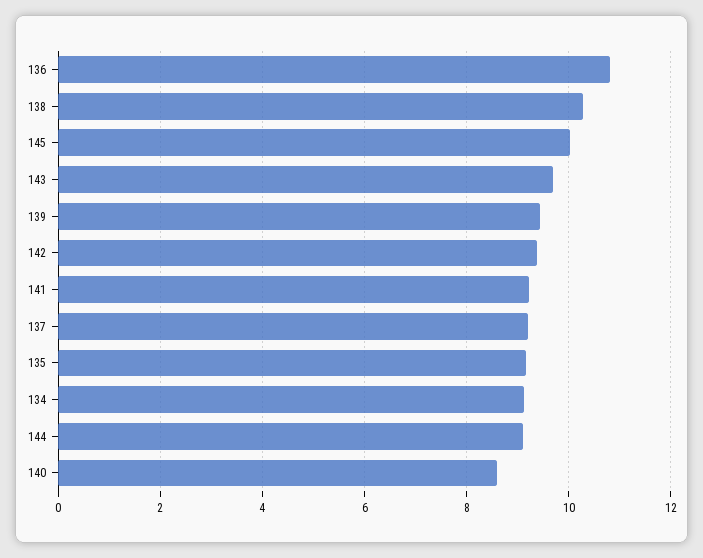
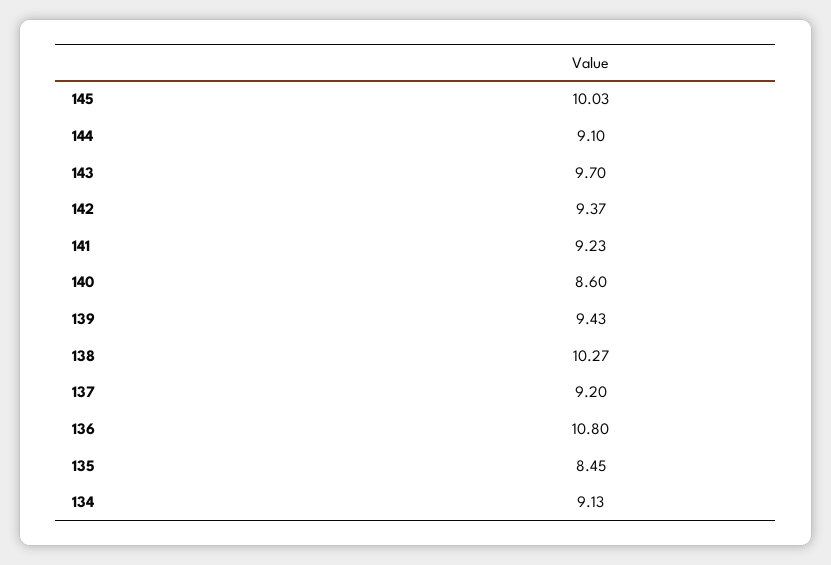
135: 9.2 -> 8.45

